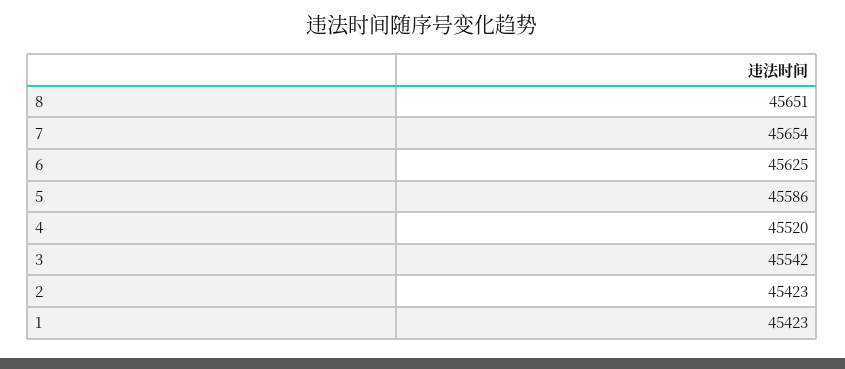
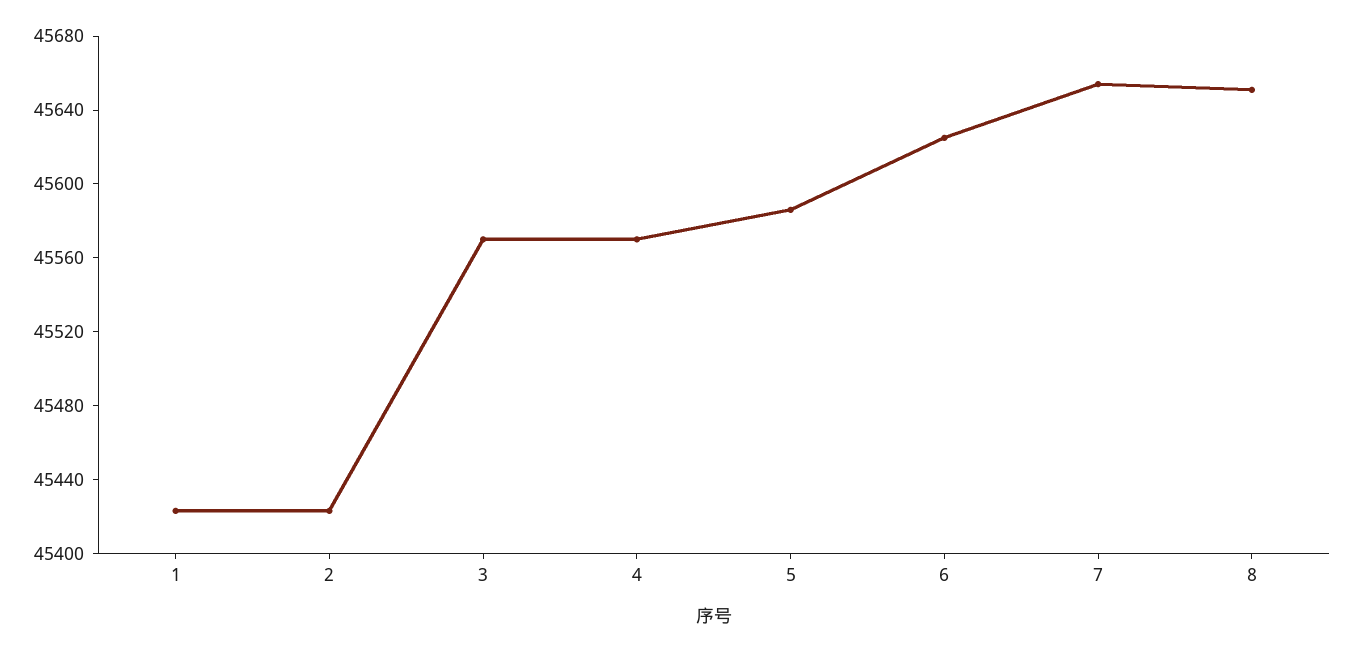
4: 45520 -> 45570
3: 45542 -> 45570

